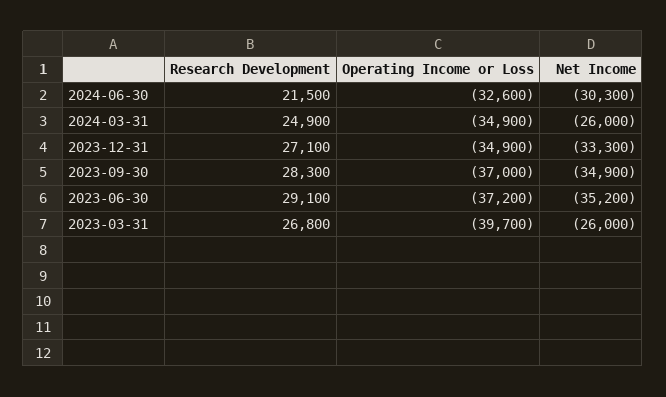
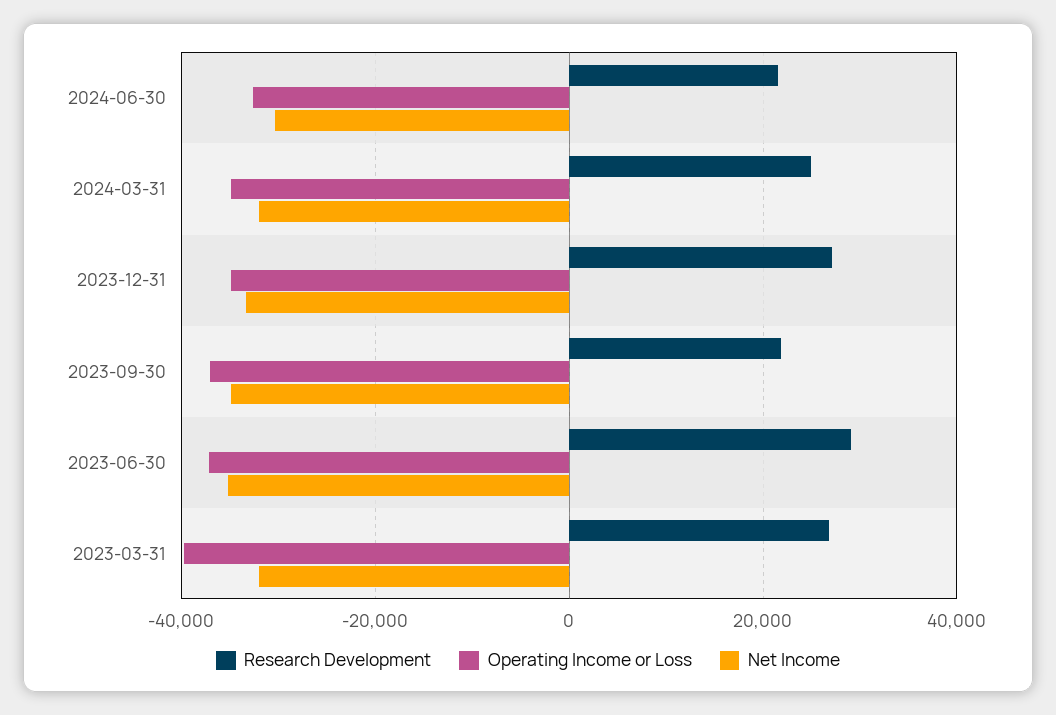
Net Income, 2024-03-31: -26000 -> -32000
Research Development, 2023-09-30: 28300 -> 22000
Net Income, 2023-03-31: -26000 -> -32000

